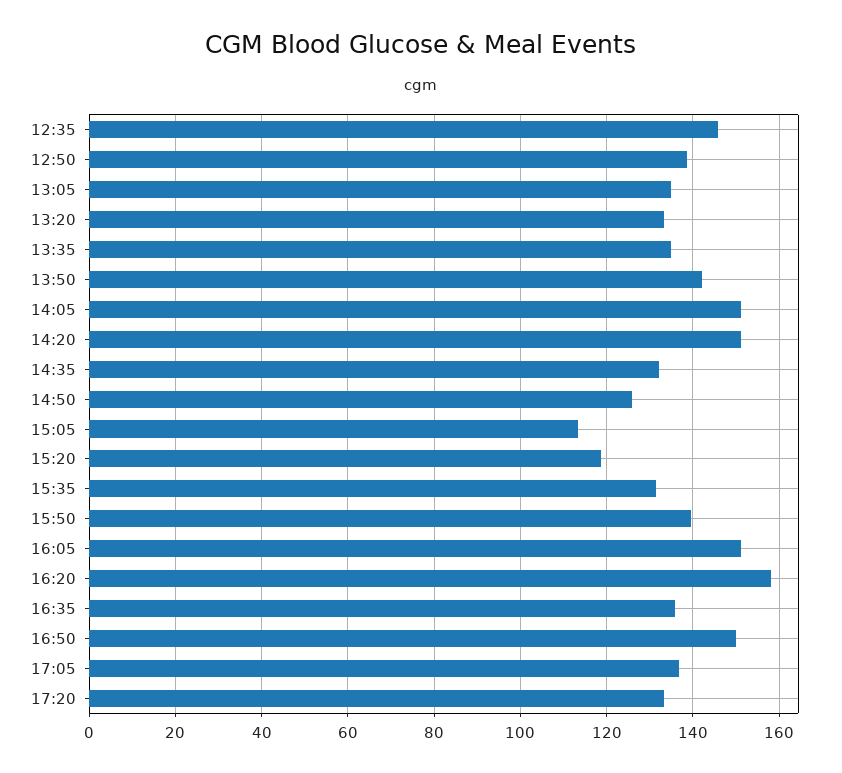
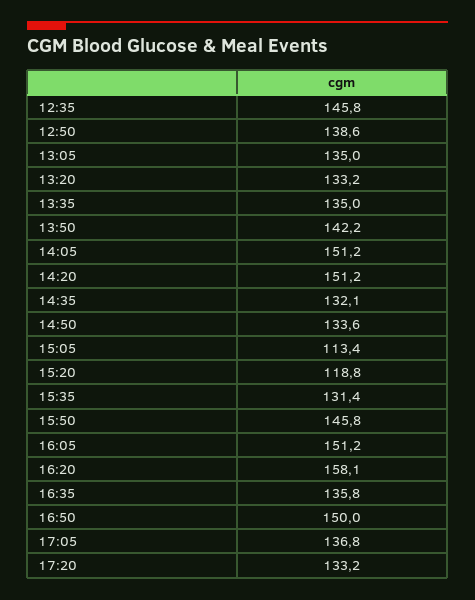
14:50: 126 -> 133.6
15:50: 140 -> 145.8

